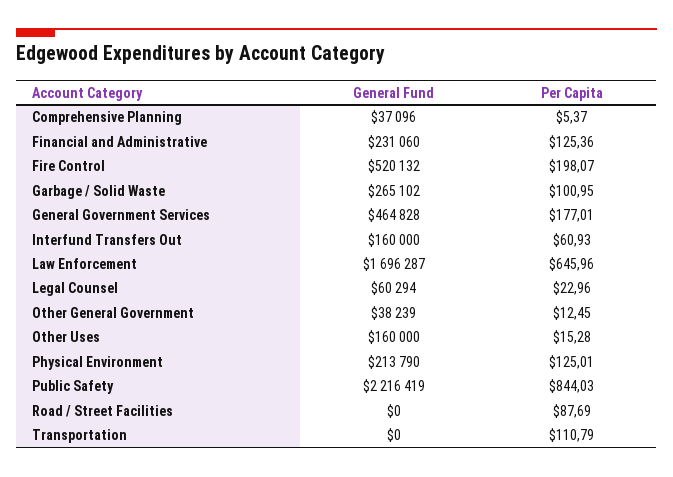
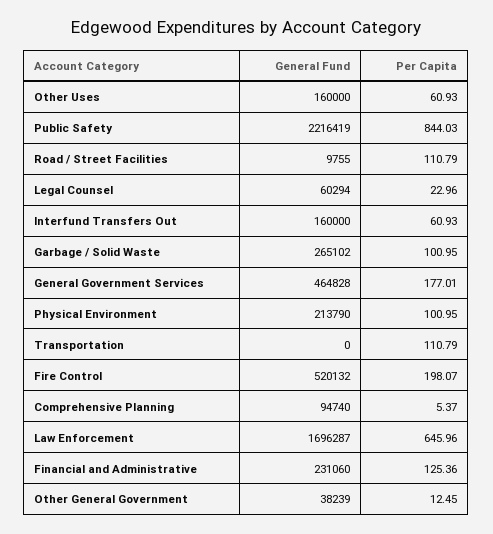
General Fund, Comprehensive Planning: 37096 -> 94740
Per Capita, Other Uses: 15.28 -> 60.93
Per Capita, Physical Environment: 125.01 -> 100.95
General Fund, Road / Street Facilities: 0 -> 9755
Per Capita, Road / Street Facilities: 87.69 -> 110.79

